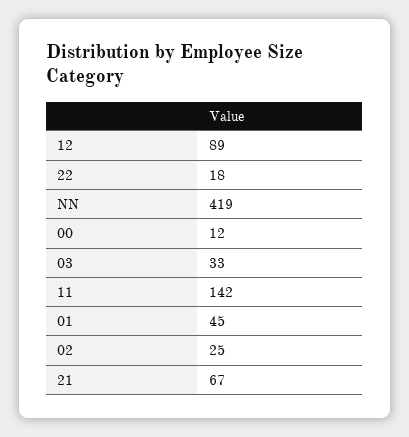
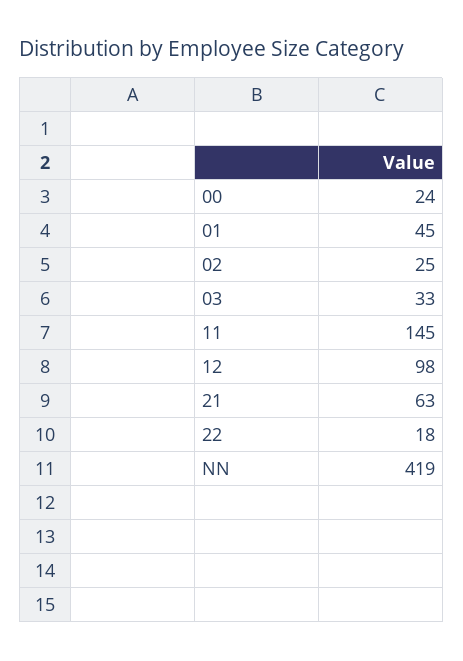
12: 89 -> 98
00: 12 -> 24
11: 142 -> 145
21: 67 -> 63

